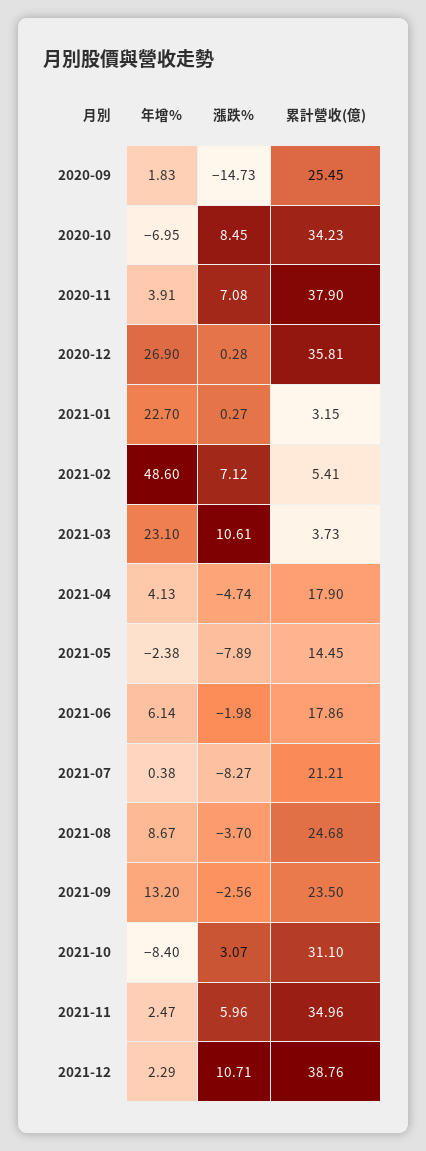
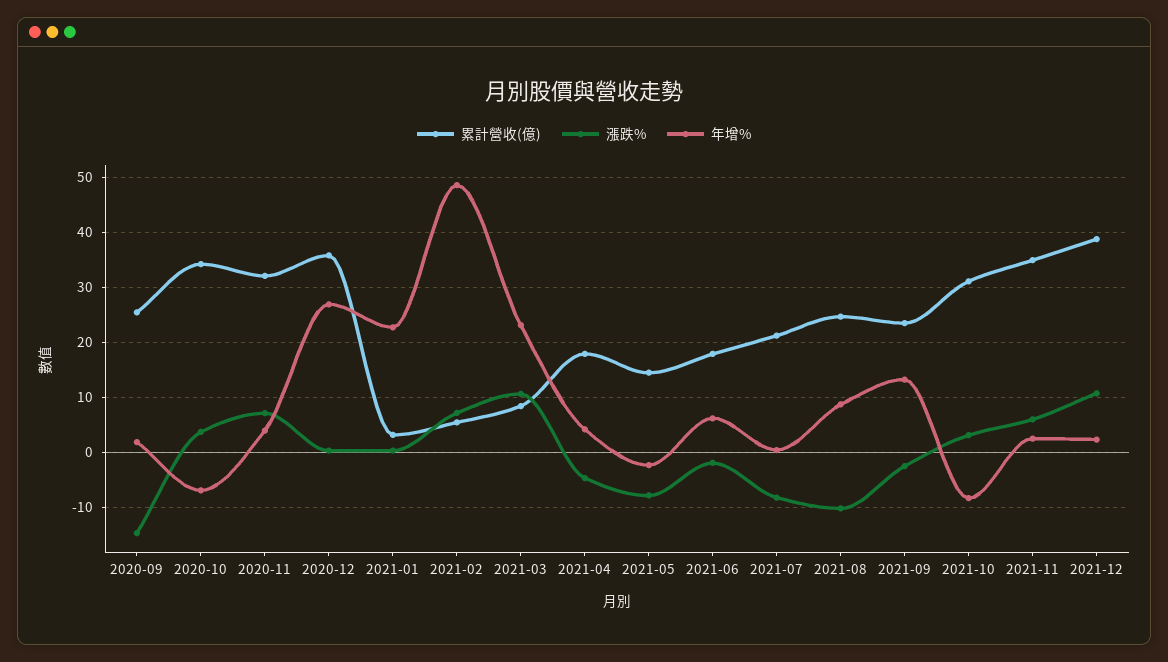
漲跌%, 2020-10: 8.45 -> 4
累計營收(億), 2020-11: 37.9 -> 32
累計營收(億), 2021-03: 3.73 -> 8
漲跌%, 2021-08: -3.7 -> -10

